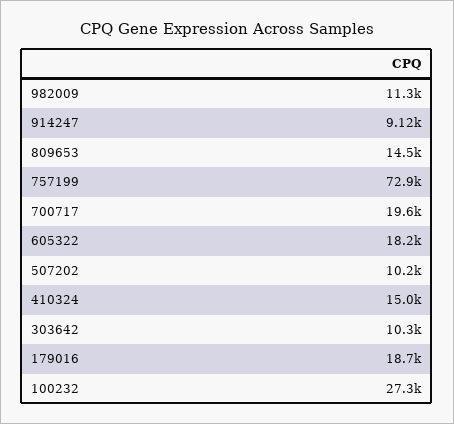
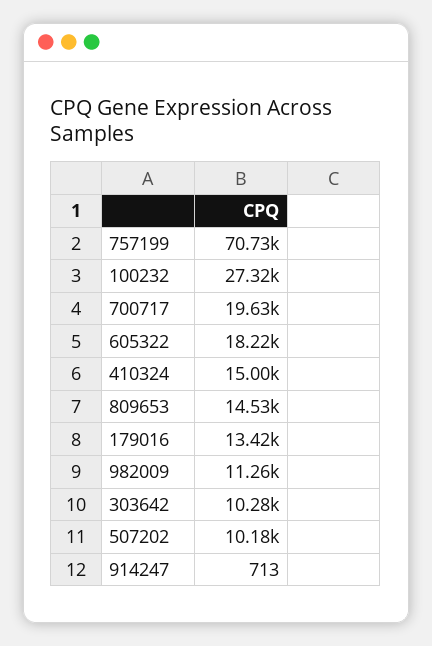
914247: 9120 -> 713
757199: 72900 -> 70730
179016: 18700 -> 13420

